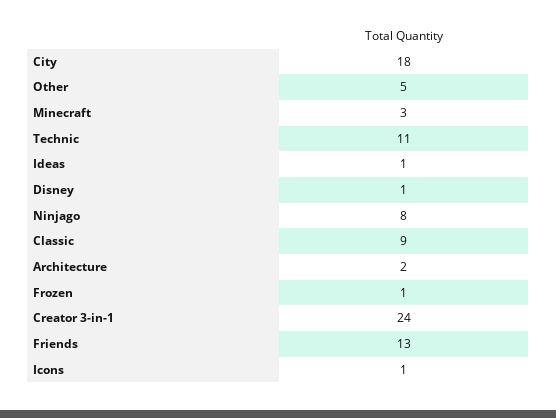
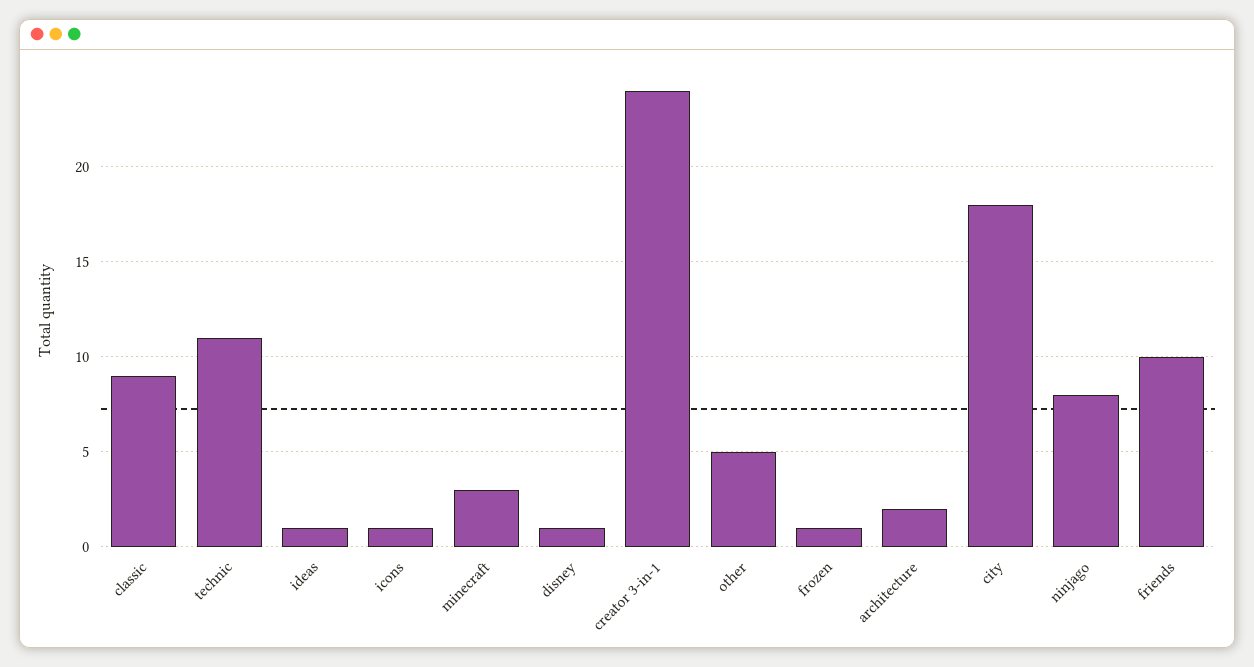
Friends: 13 -> 10

